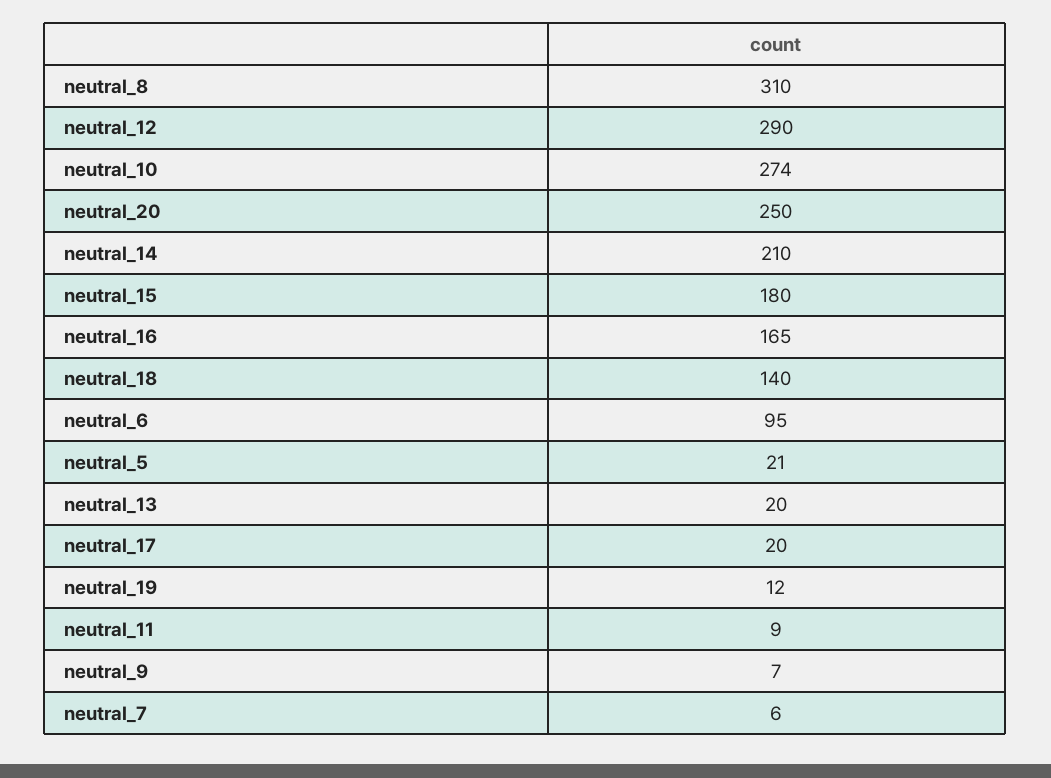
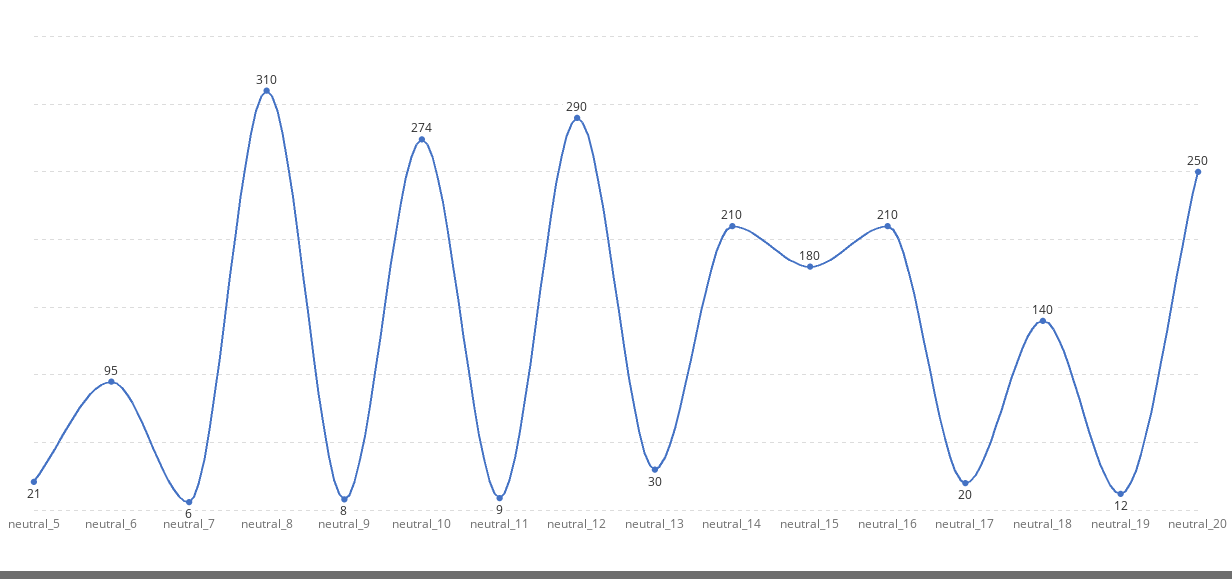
neutral_16: 165 -> 210
neutral_13: 20 -> 30
neutral_9: 7 -> 8

